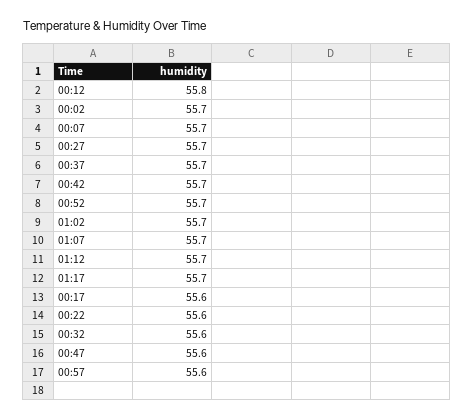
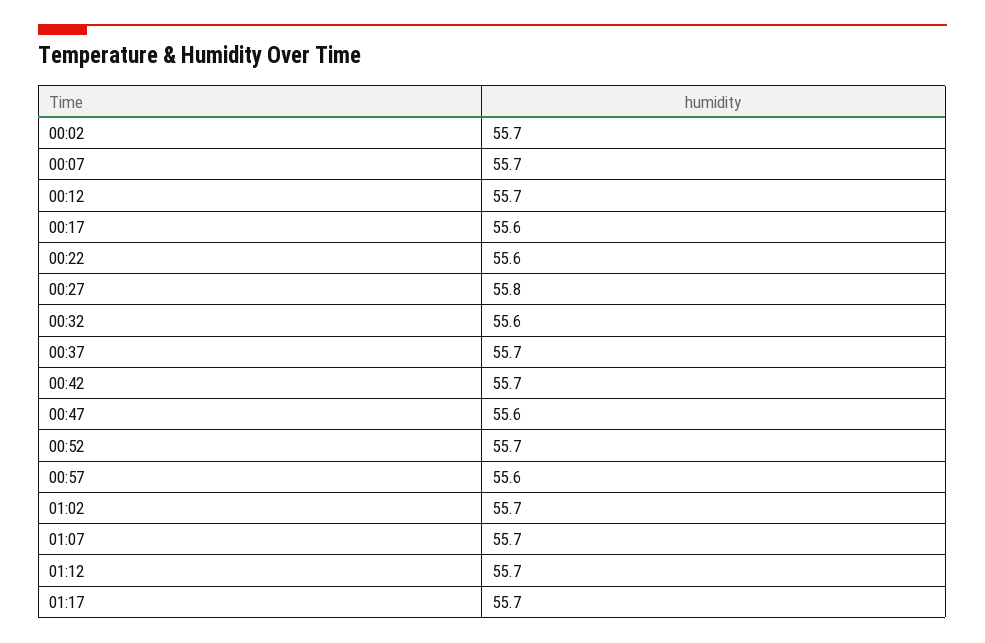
00:12: 55.8 -> 55.7
00:27: 55.7 -> 55.8

